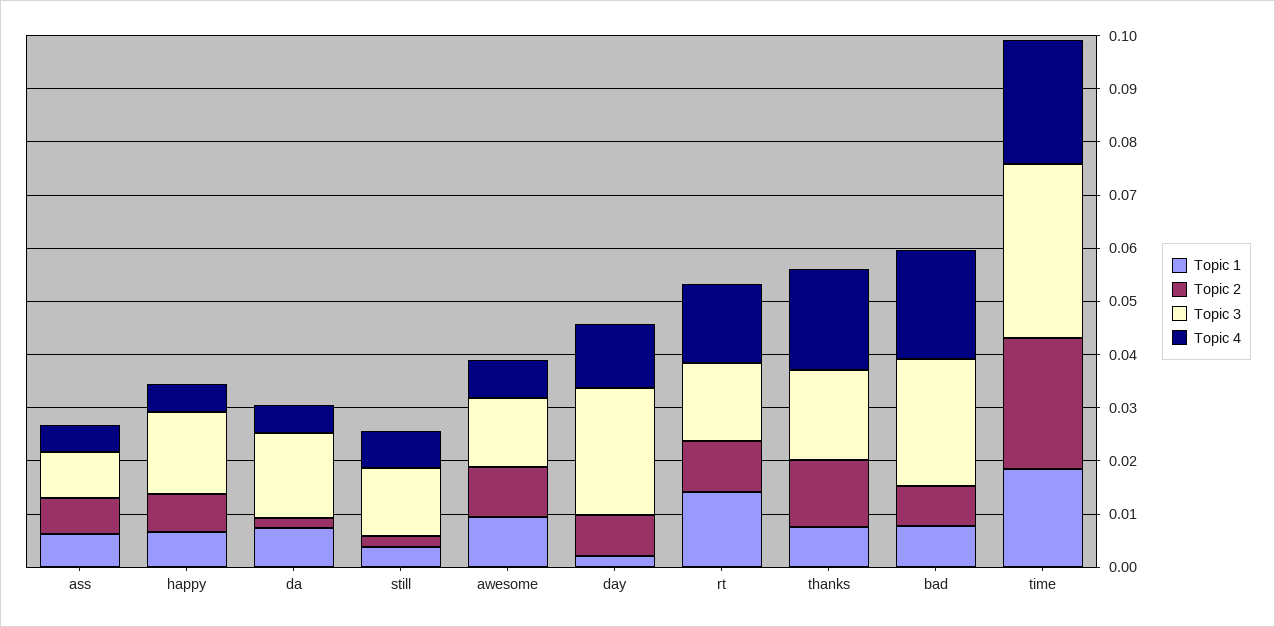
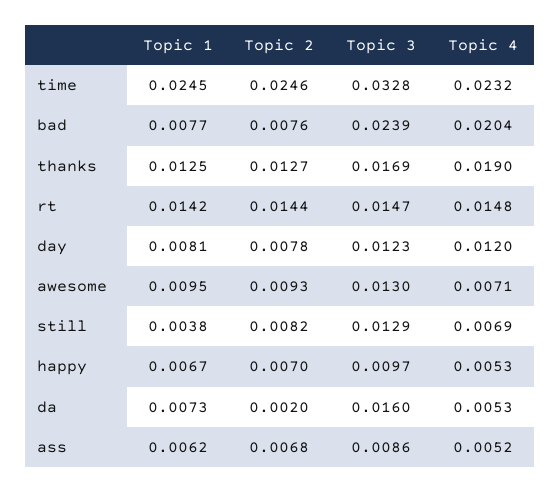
Topic 3, happy: 0.016 -> 0.0097
Topic 2, still: 0.002 -> 0.0082
Topic 1, day: 0.002 -> 0.0081
Topic 3, day: 0.024 -> 0.0123
Topic 2, rt: 0.01 -> 0.0144
Topic 1, thanks: 0.008 -> 0.0125
Topic 1, time: 0.018 -> 0.0245

